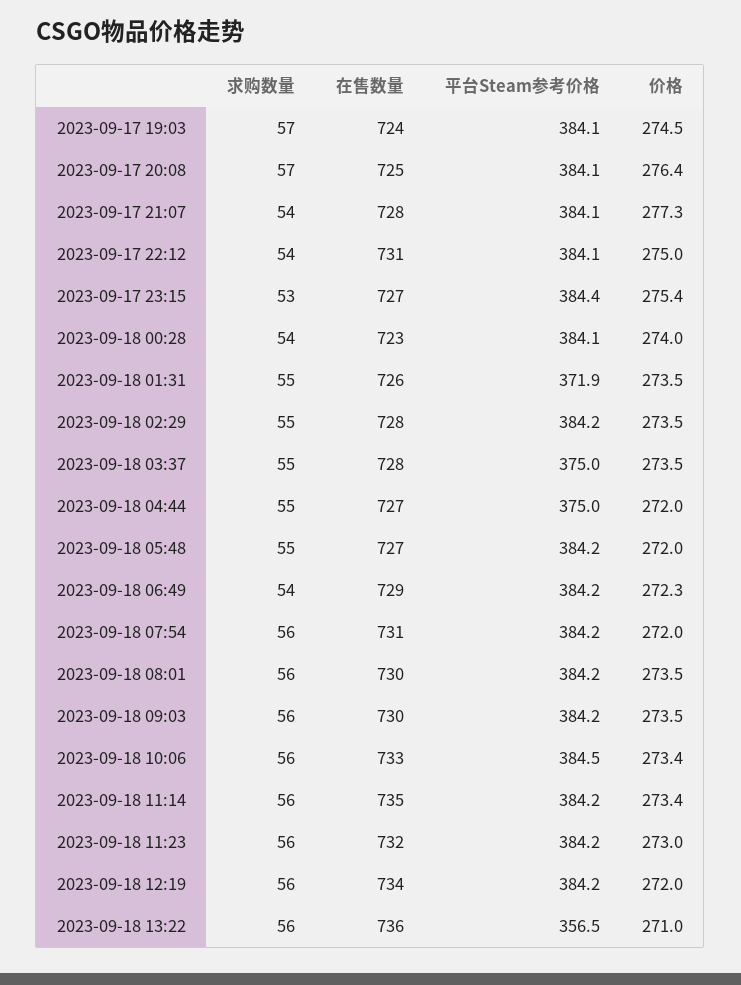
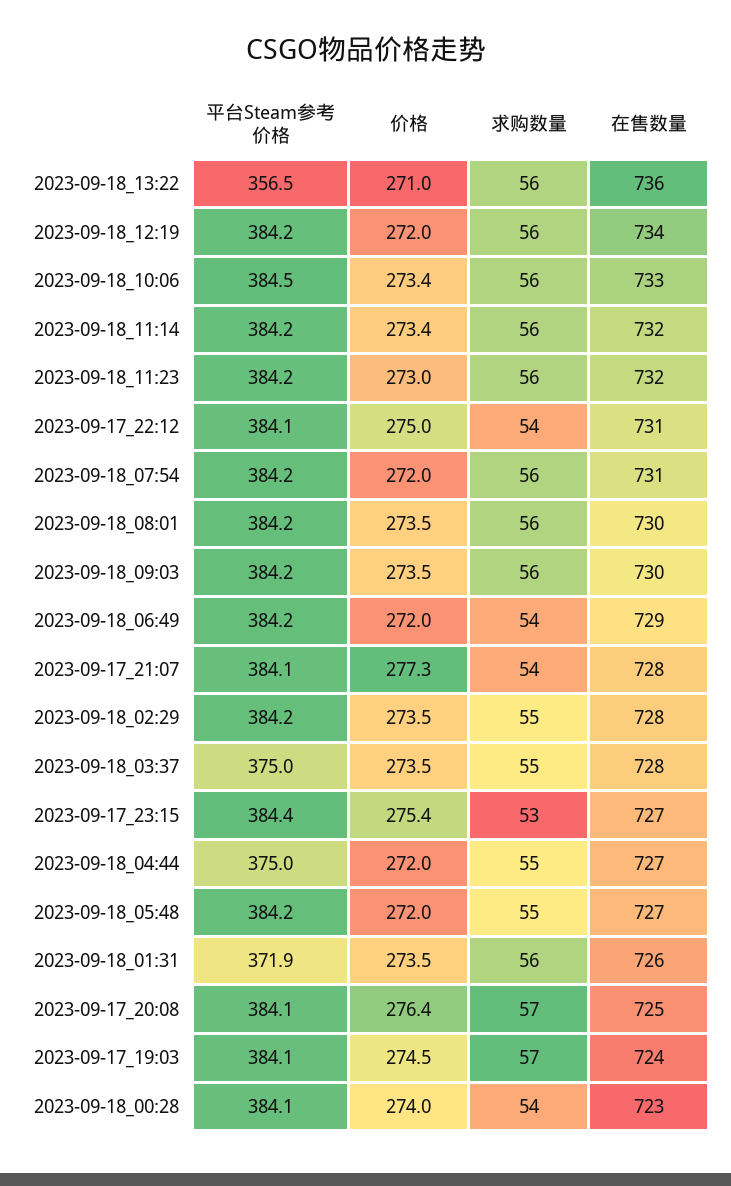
求购数量, 2023-09-18 01:31: 55 -> 56
价格, 2023-09-18 06:49: 272.3 -> 272
在售数量, 2023-09-18 11:14: 735 -> 732

